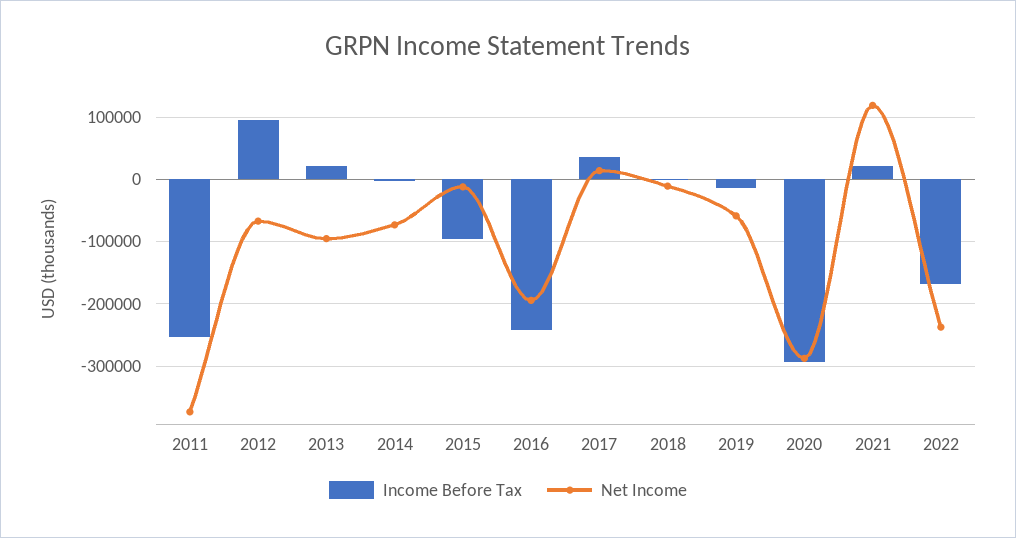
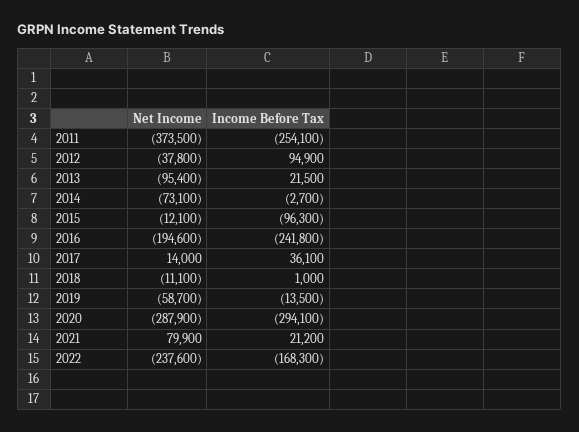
Net Income, 2012: -70000 -> -37800
Net Income, 2021: 120000 -> 79900

